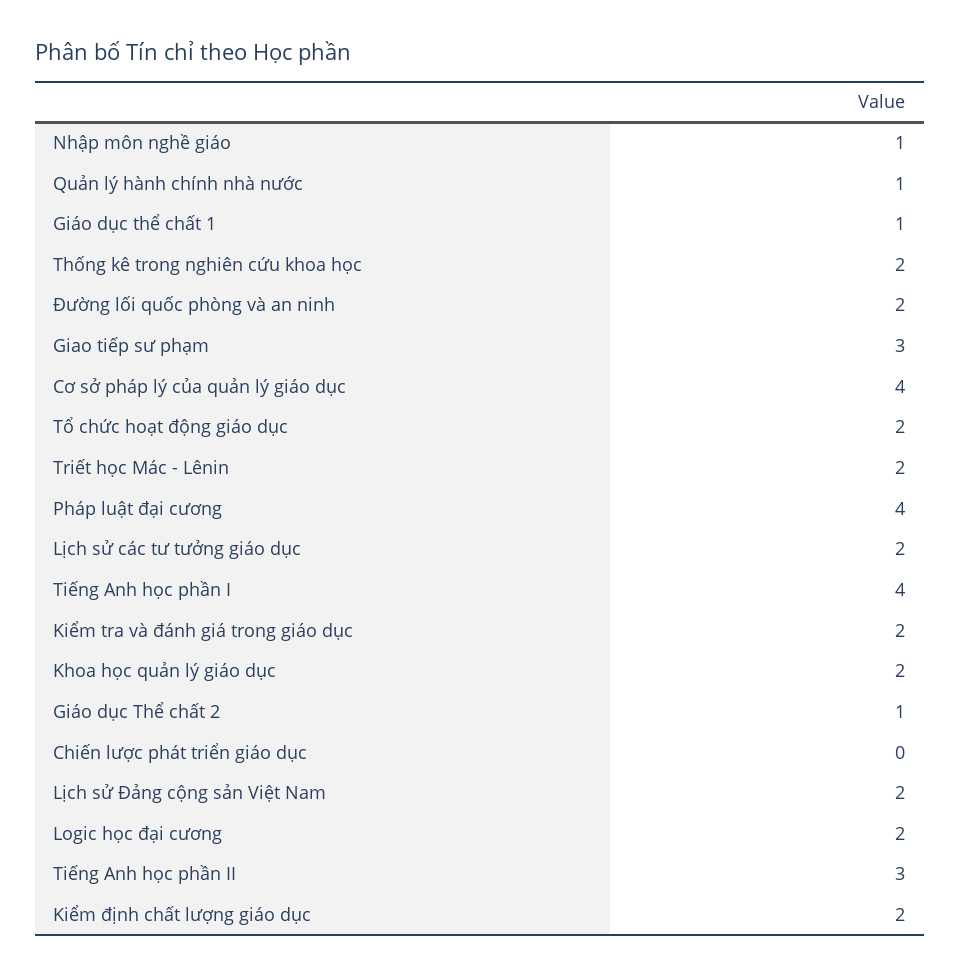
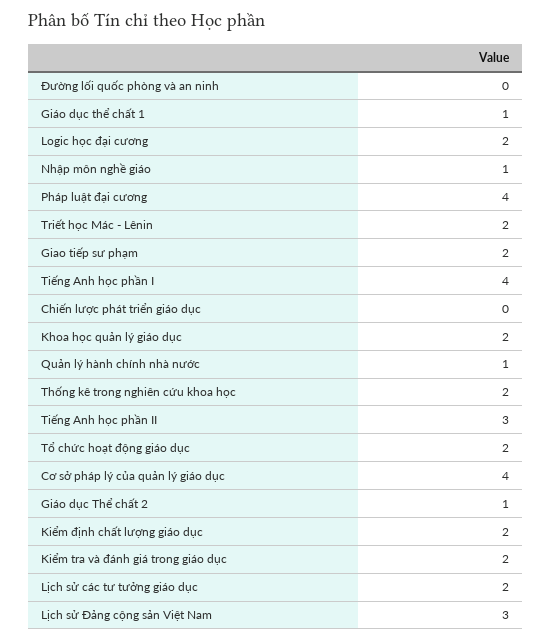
Đường lối quốc phòng và an ninh: 2 -> 0
Giao tiếp sư phạm: 3 -> 2
Lịch sử Đảng cộng sản Việt Nam: 2 -> 3

